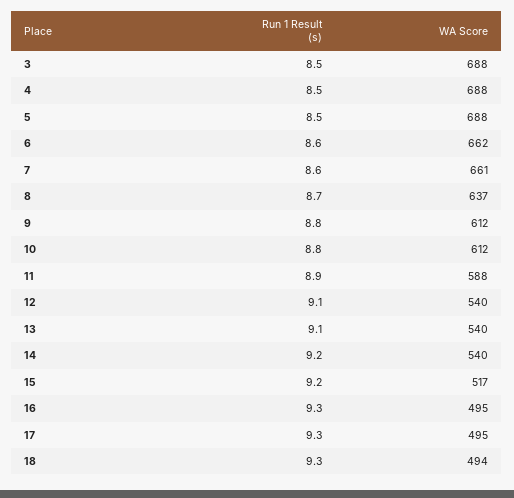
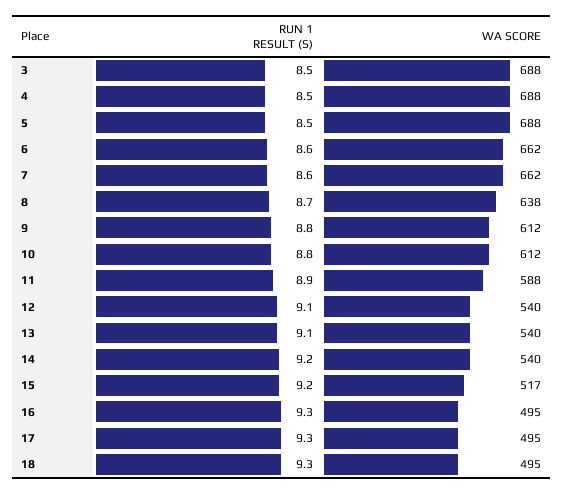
WA Score, 7: 661 -> 662
WA Score, 8: 637 -> 638
WA Score, 18: 494 -> 495

